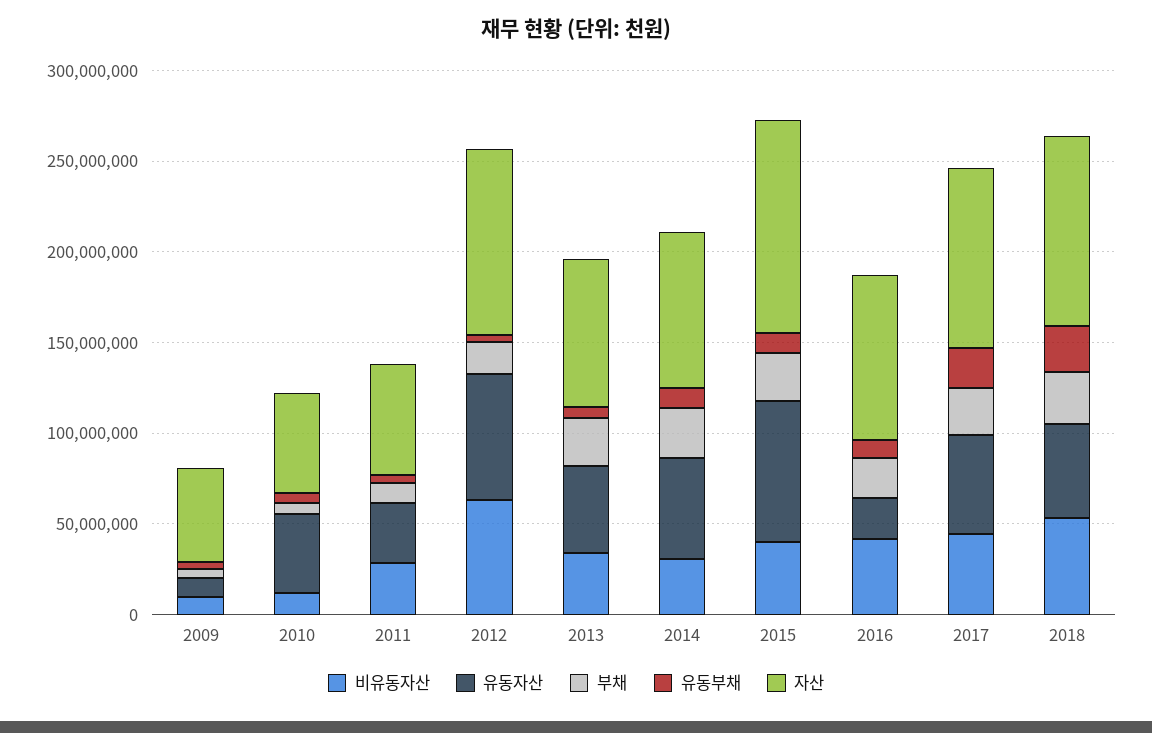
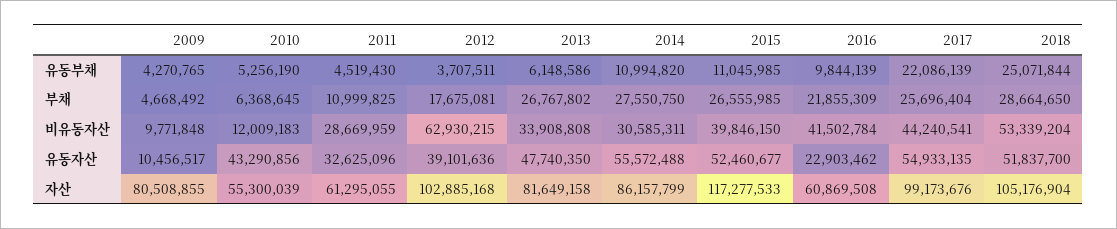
자산, 2009: 50000000 -> 80508855
유동자산, 2012: 70000000 -> 39101636
유동자산, 2015: 80000000 -> 52460677
자산, 2016: 90000000 -> 60869508

